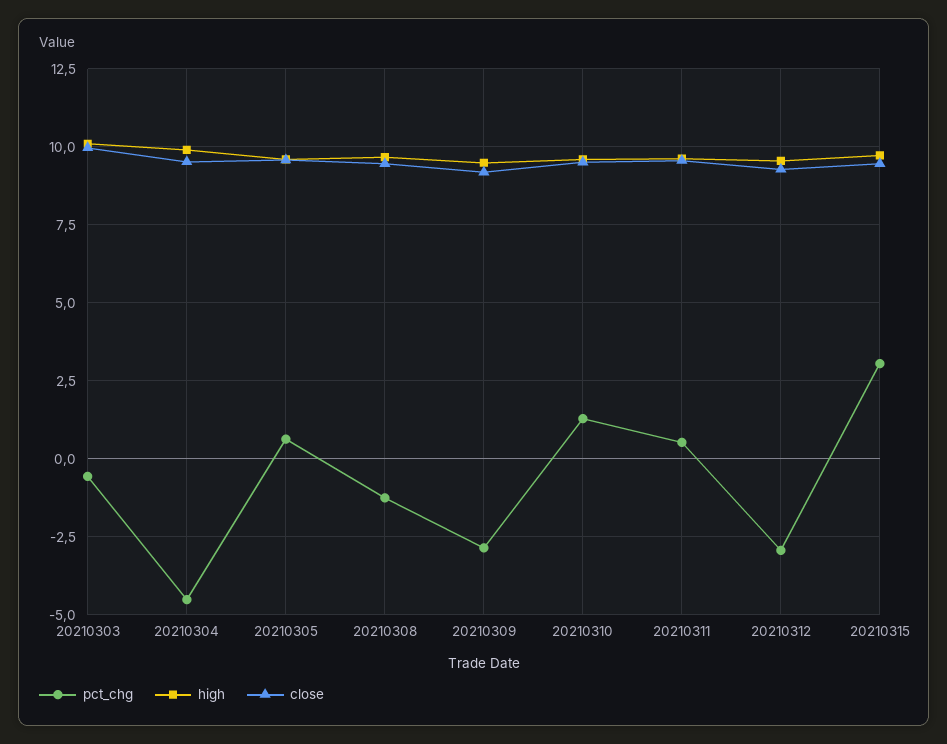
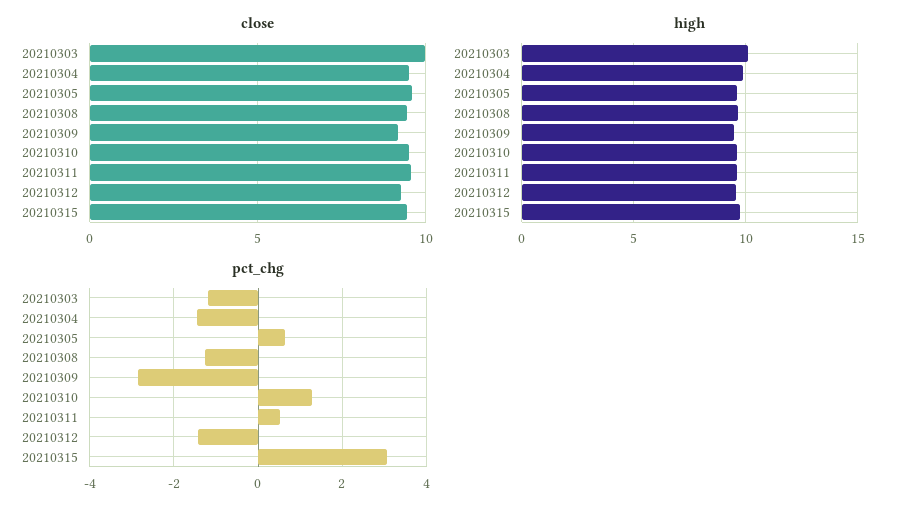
pct_chg, 20210303: -0.5 -> -1.2
pct_chg, 20210304: -4.5 -> -1.4
pct_chg, 20210312: -3 -> -1.4

